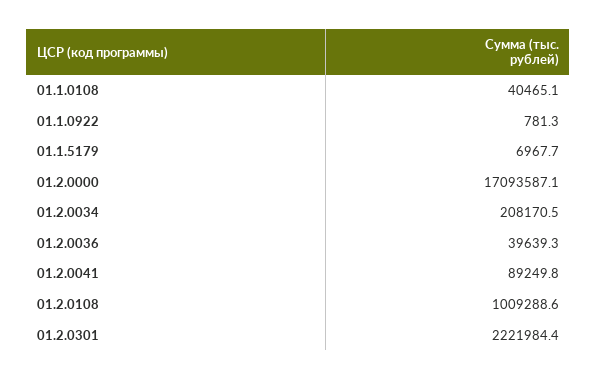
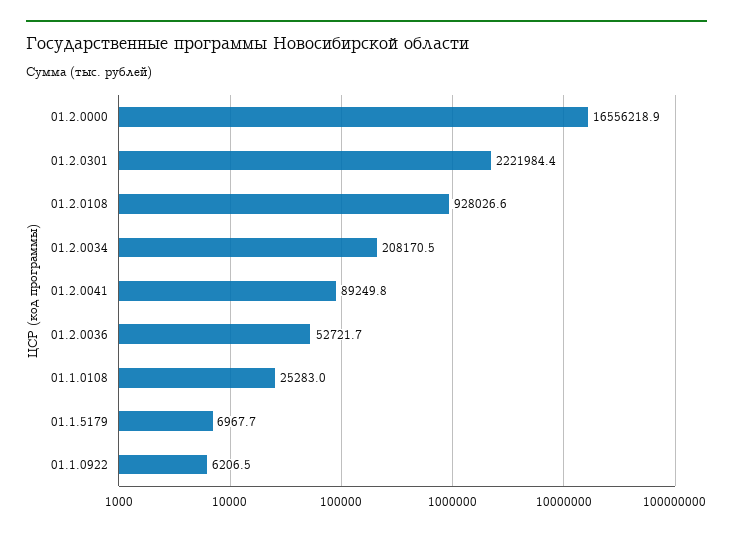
01.1.0108: 40465.1 -> 25283
01.1.0922: 781.3 -> 6206.5
01.2.0000: 17093587.1 -> 16556218.9
01.2.0036: 39639.3 -> 52721.7
01.2.0108: 1009288.6 -> 928026.6

